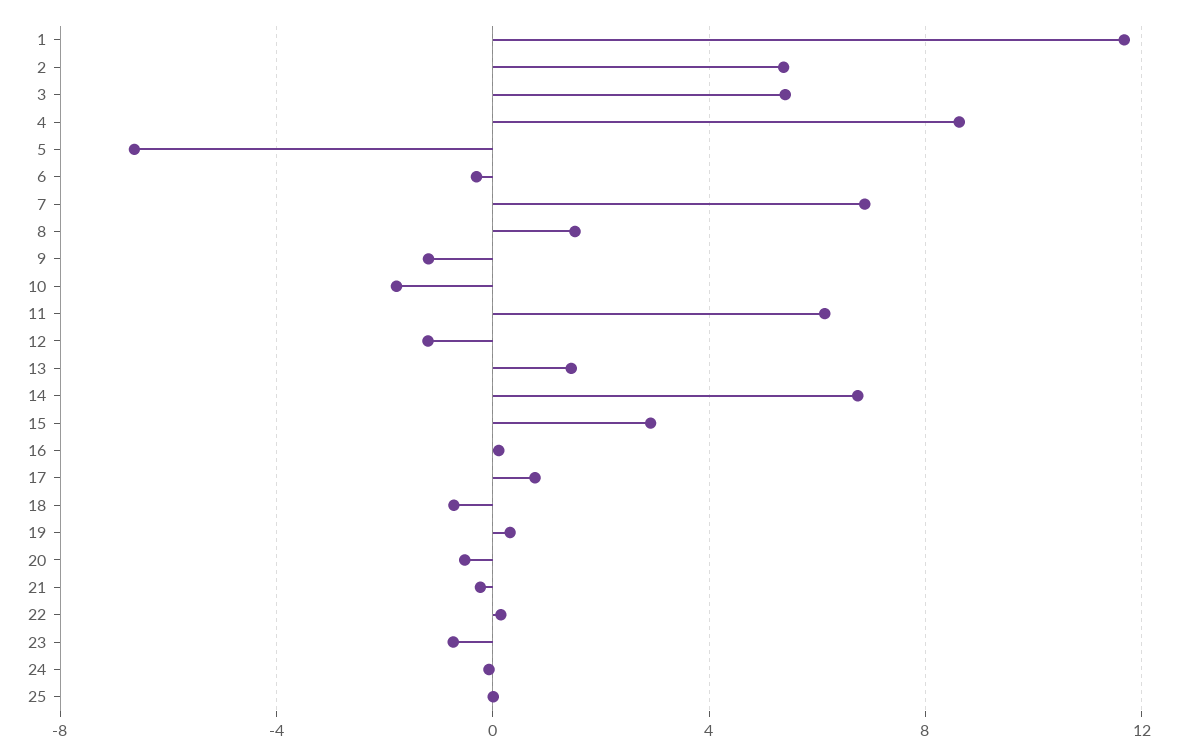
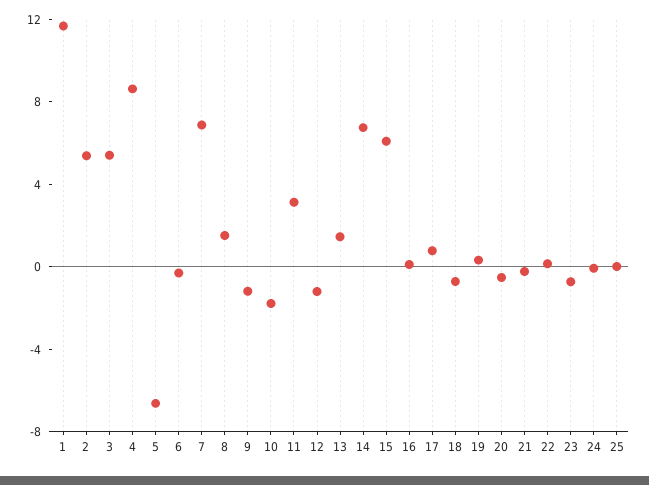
11: 6 -> 3
15: 3 -> 6

